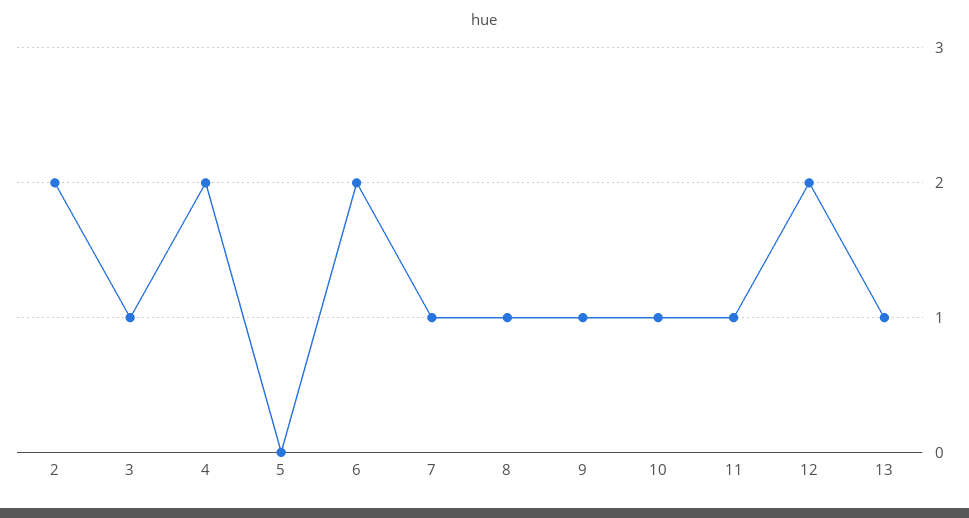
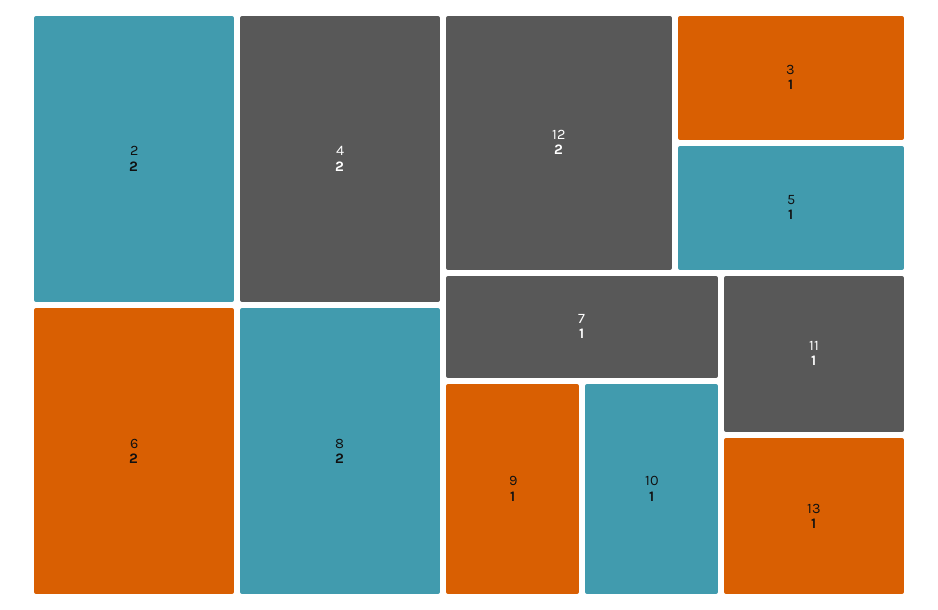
5: 0 -> 1
8: 1 -> 2

